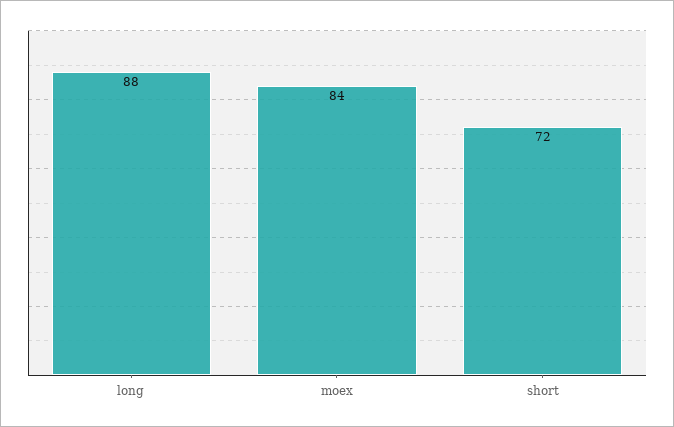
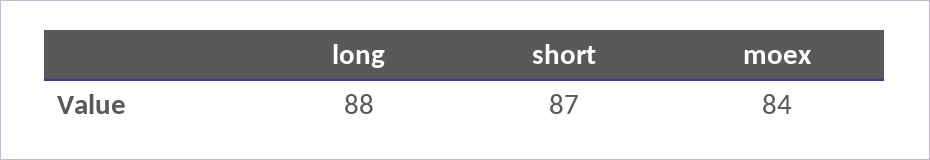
short: 72 -> 87

